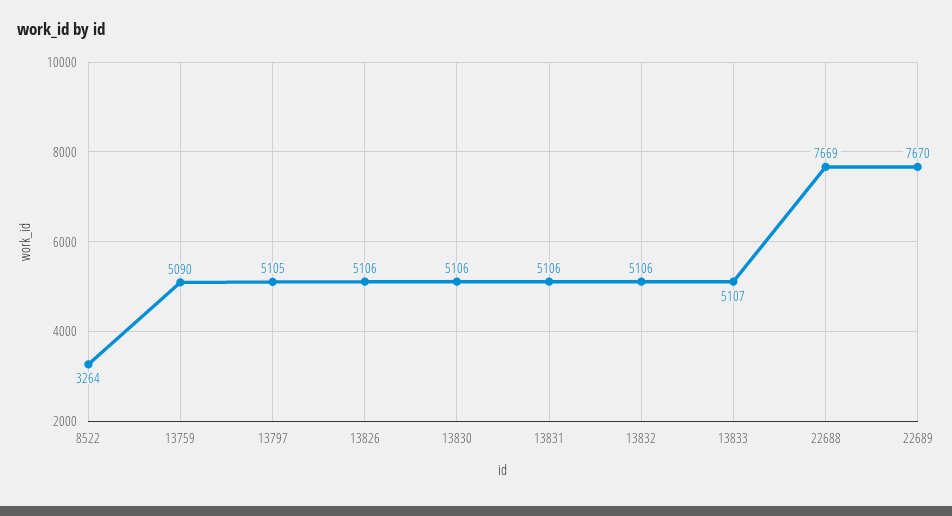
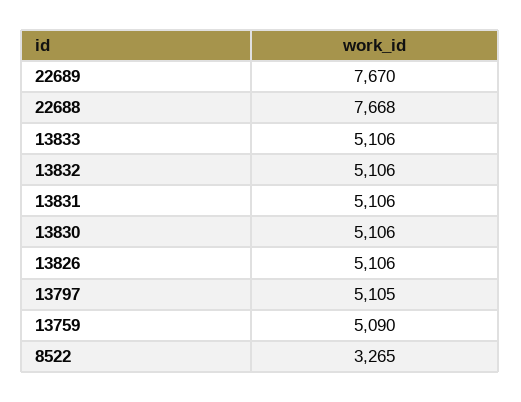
8522: 3264 -> 3265
13833: 5107 -> 5106
22688: 7669 -> 7668

